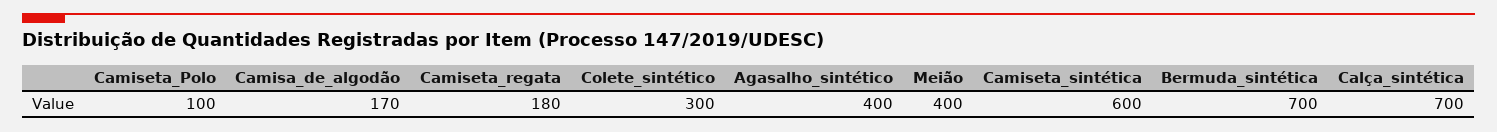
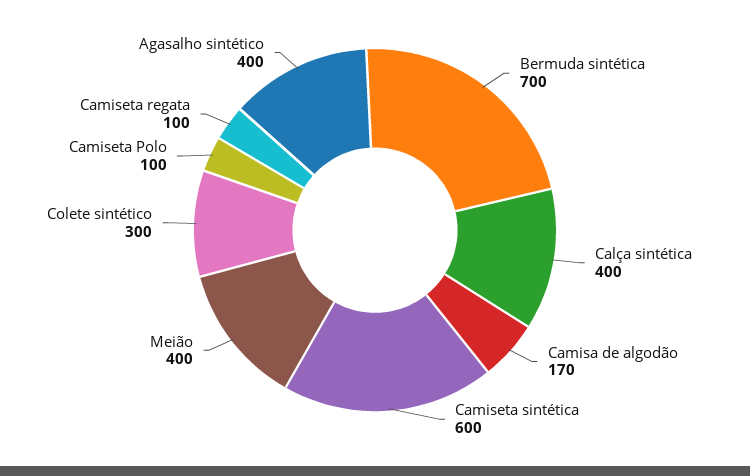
Camiseta_regata: 180 -> 100
Calça_sintética: 700 -> 400

